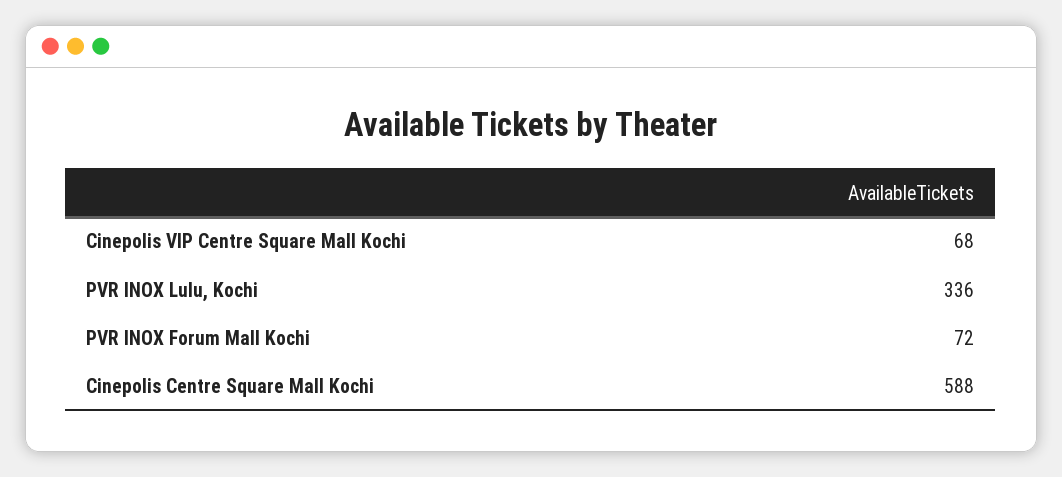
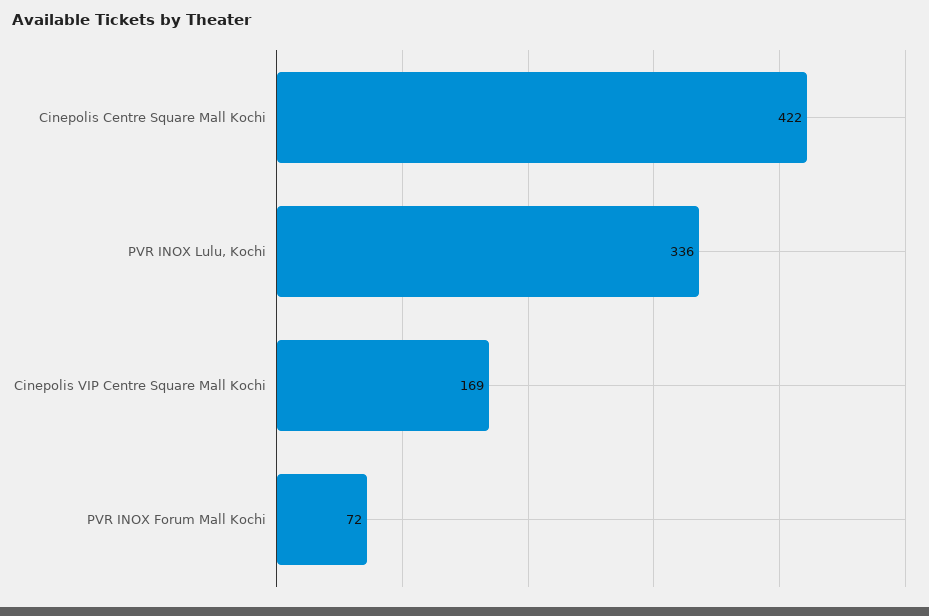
Cinepolis VIP Centre Square Mall Kochi: 68 -> 169
Cinepolis Centre Square Mall Kochi: 588 -> 422

